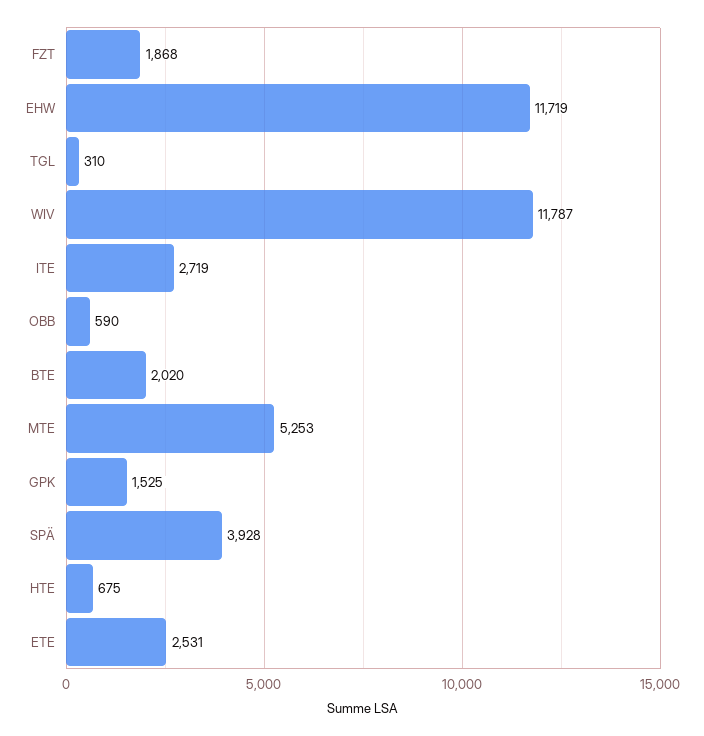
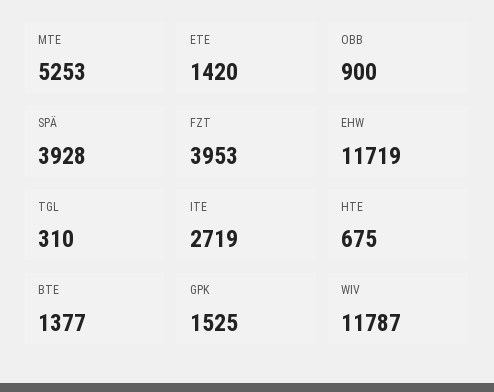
FZT: 1868 -> 3953
OBB: 590 -> 900
BTE: 2020 -> 1377
ETE: 2531 -> 1420

